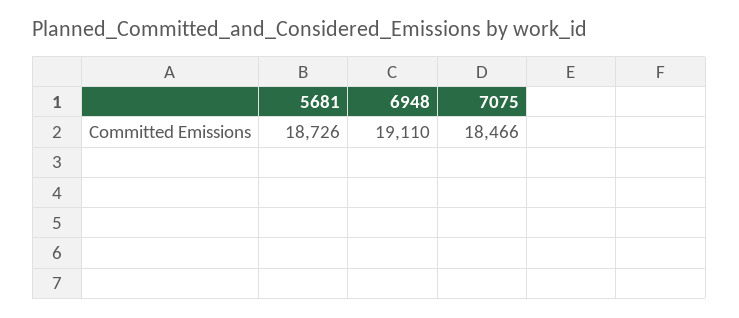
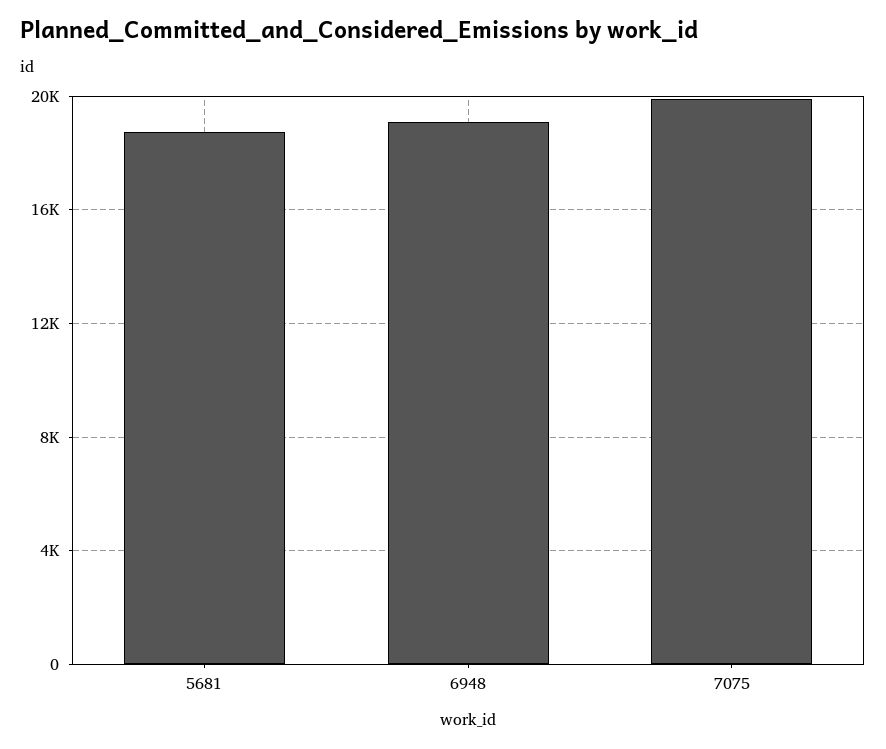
7075: 18466 -> 20000

